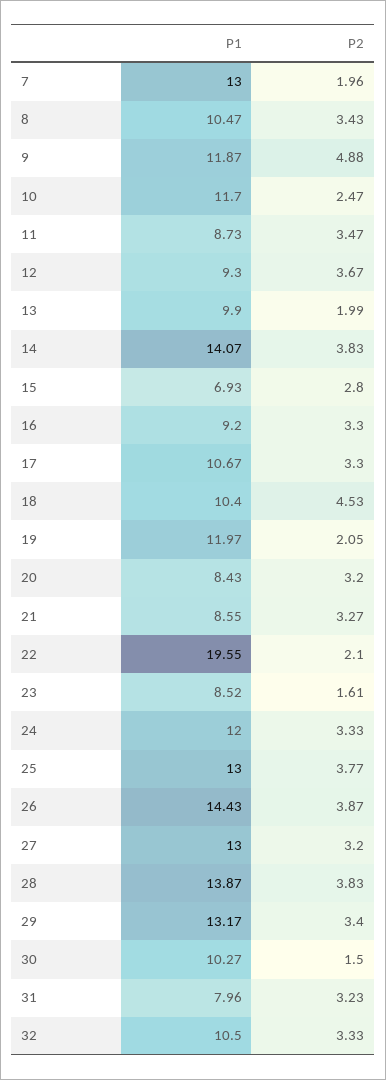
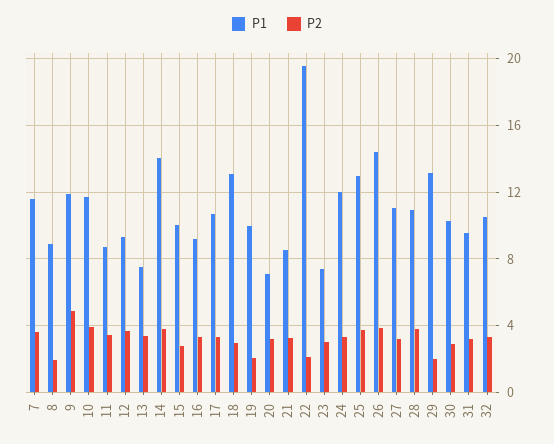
P1, 7: 13 -> 11.5
P2, 7: 1.96 -> 3.5
P1, 8: 10.47 -> 9
P2, 8: 3.43 -> 2
P2, 10: 2.47 -> 4
P1, 13: 9.9 -> 7.5
P2, 13: 1.99 -> 3.5
P1, 15: 6.93 -> 10
P1, 18: 10.4 -> 13
P2, 18: 4.53 -> 3
P1, 19: 11.97 -> 10
P1, 20: 8.43 -> 7
P1, 23: 8.52 -> 7.5
P2, 23: 1.61 -> 3
P1, 27: 13 -> 11
P1, 28: 13.87 -> 11
P2, 29: 3.4 -> 2
P2, 30: 1.5 -> 3
P1, 31: 7.96 -> 9.5

